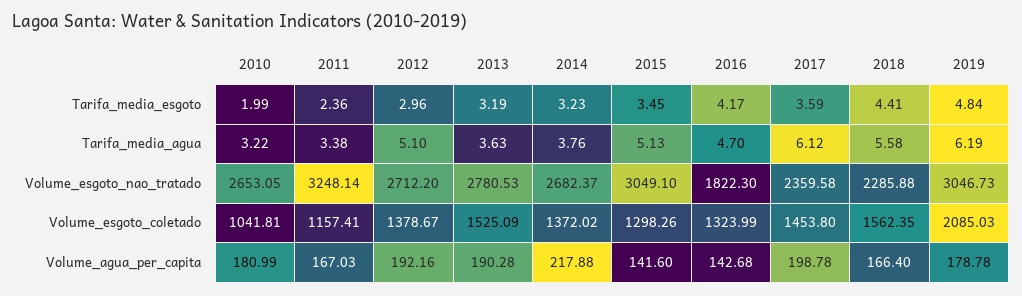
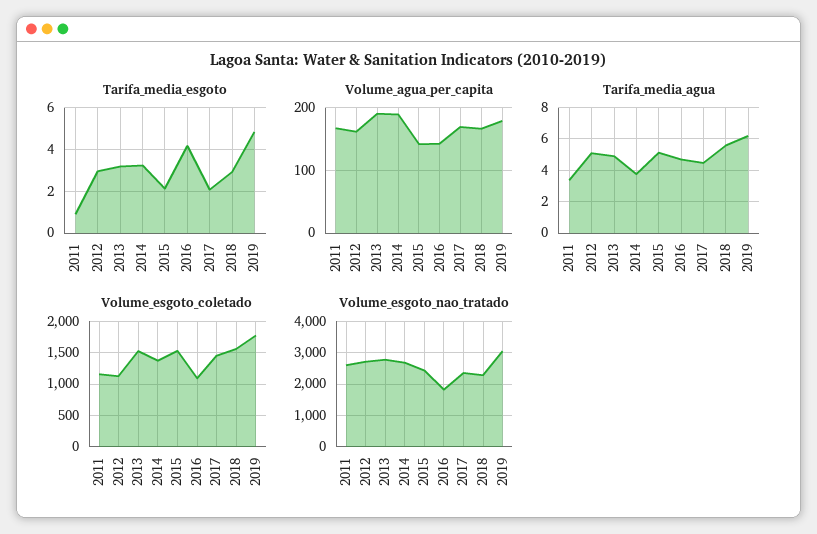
Tarifa_media_esgoto, 2010: 1.99 -> none
Tarifa_media_esgoto, 2011: 2.36 -> 1
Tarifa_media_esgoto, 2015: 3.45 -> 2
Tarifa_media_esgoto, 2017: 3.59 -> 2
Tarifa_media_esgoto, 2018: 4.41 -> 3
Tarifa_media_agua, 2010: 3.22 -> none
Tarifa_media_agua, 2013: 3.63 -> 5
Tarifa_media_agua, 2017: 6.12 -> 4.5
Volume_esgoto_nao_tratado, 2010: 2653.05 -> none
Volume_esgoto_nao_tratado, 2011: 3248.14 -> 2600
Volume_esgoto_nao_tratado, 2015: 3049.1 -> 2400
Volume_esgoto_coletado, 2010: 1041.81 -> none
Volume_esgoto_coletado, 2012: 1378.67 -> 1100
Volume_esgoto_coletado, 2015: 1298.26 -> 1500
Volume_esgoto_coletado, 2016: 1323.99 -> 1100
Volume_esgoto_coletado, 2019: 2085.03 -> 1800
Volume_agua_per_capita, 2010: 180.99 -> none
Volume_agua_per_capita, 2012: 192.16 -> 160
Volume_agua_per_capita, 2014: 217.88 -> 190
Volume_agua_per_capita, 2017: 198.78 -> 170

